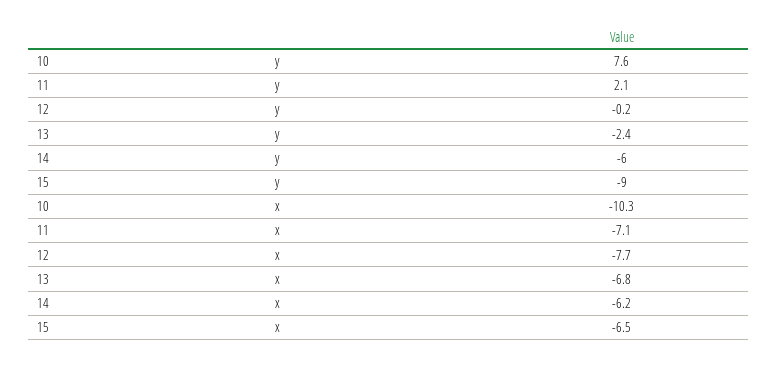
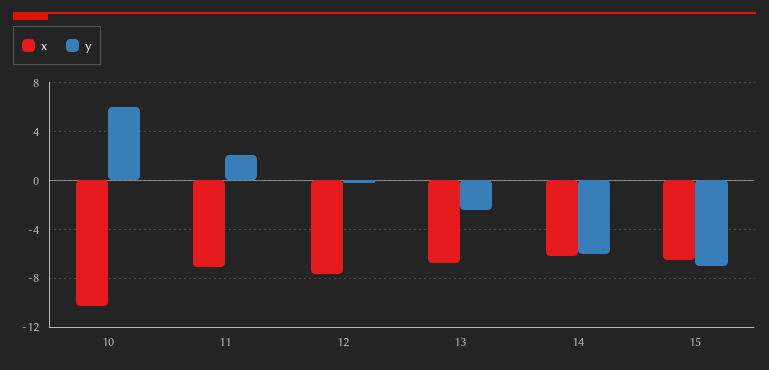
y, 10: 7.6 -> 6
y, 15: -9 -> -7

